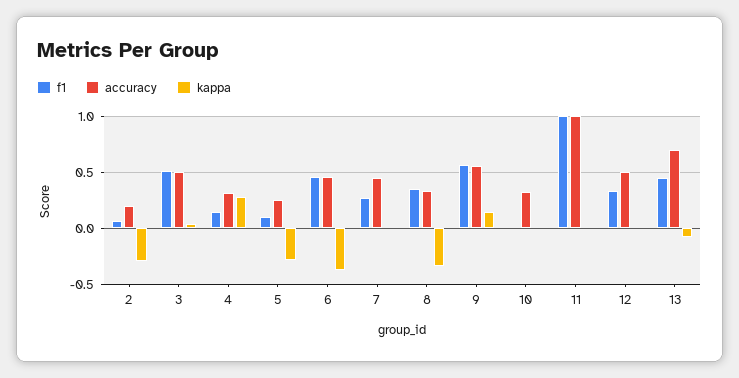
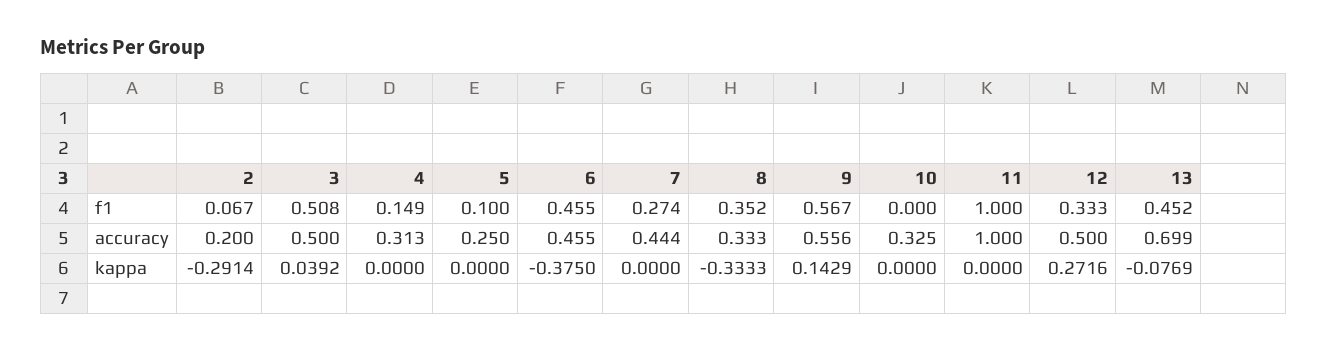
kappa, 4: 0.3 -> 0
kappa, 5: -0.3 -> 0
kappa, 12: 0 -> 0.2716

